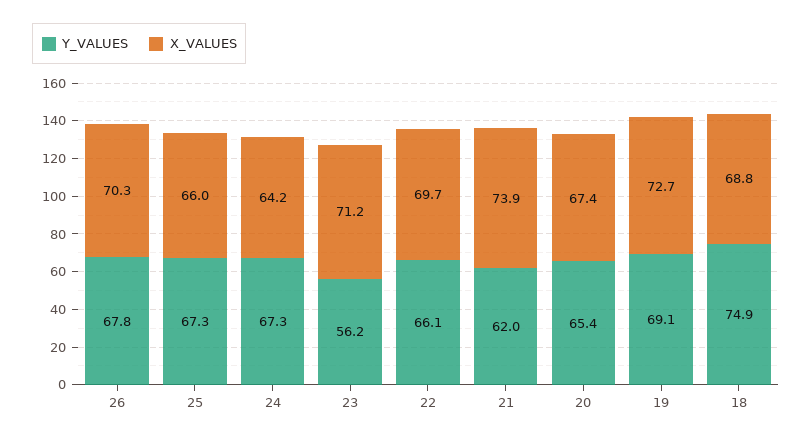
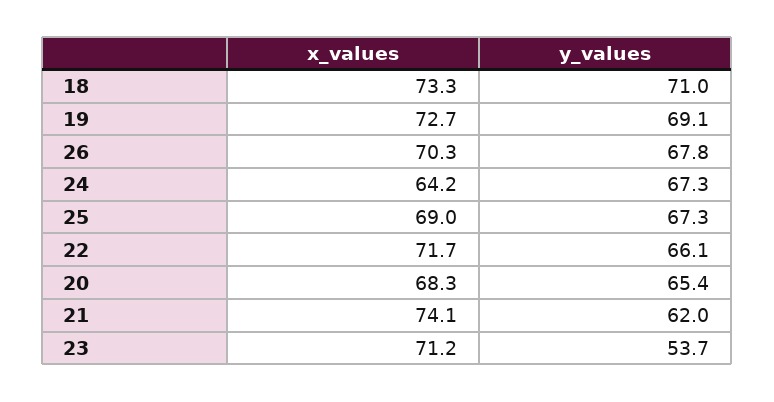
X_VALUES, 25: 66 -> 69
Y_VALUES, 23: 56.2 -> 53.7
X_VALUES, 22: 69.7 -> 71.7
X_VALUES, 21: 73.9 -> 74.1
X_VALUES, 20: 67.4 -> 68.3
Y_VALUES, 18: 74.9 -> 71
X_VALUES, 18: 68.8 -> 73.3

